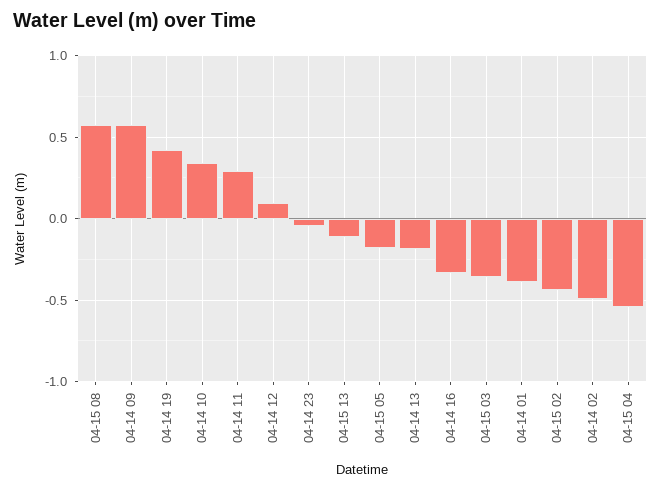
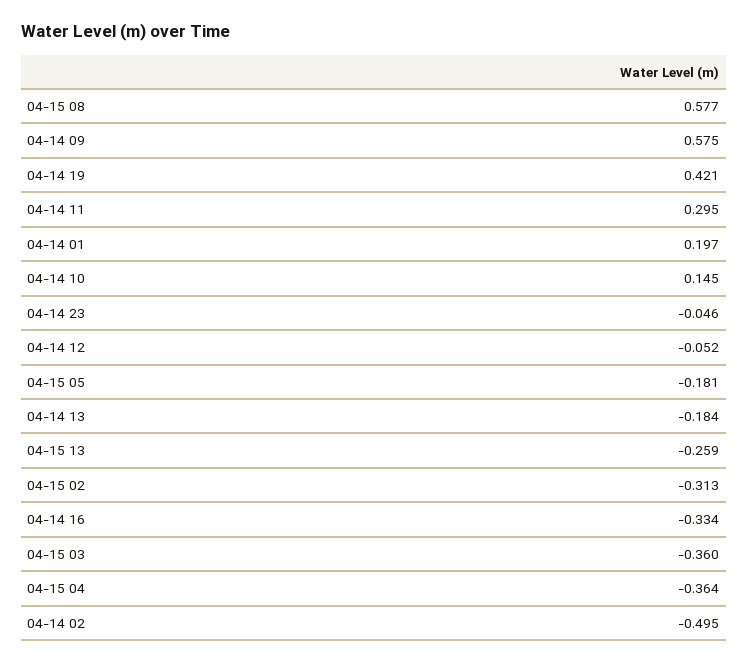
04-14 10: 0.35 -> 0.145
04-14 12: 0.1 -> -0.052
04-15 13: -0.1 -> -0.259
04-14 01: -0.4 -> 0.197
04-15 02: -0.45 -> -0.313
04-15 04: -0.55 -> -0.364

